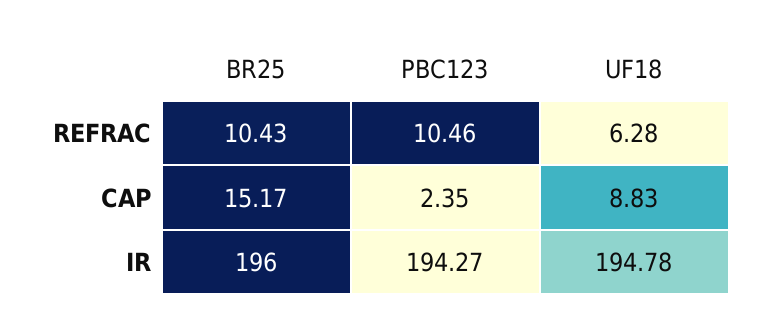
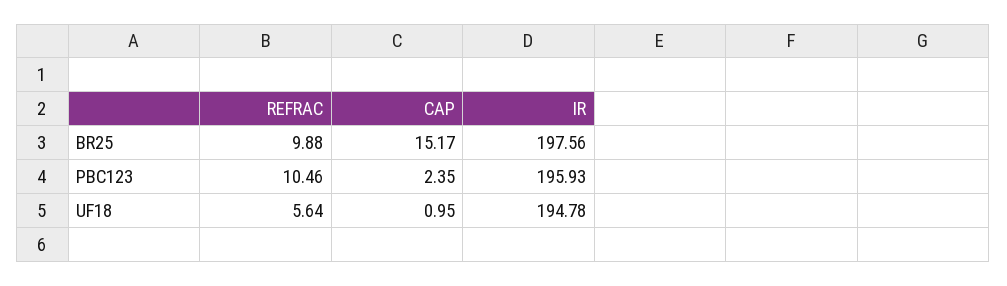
BR25, REFRAC: 10.43 -> 9.88
UF18, REFRAC: 6.28 -> 5.64
UF18, CAP: 8.83 -> 0.95
BR25, IR: 196 -> 197.56
PBC123, IR: 194.27 -> 195.93

